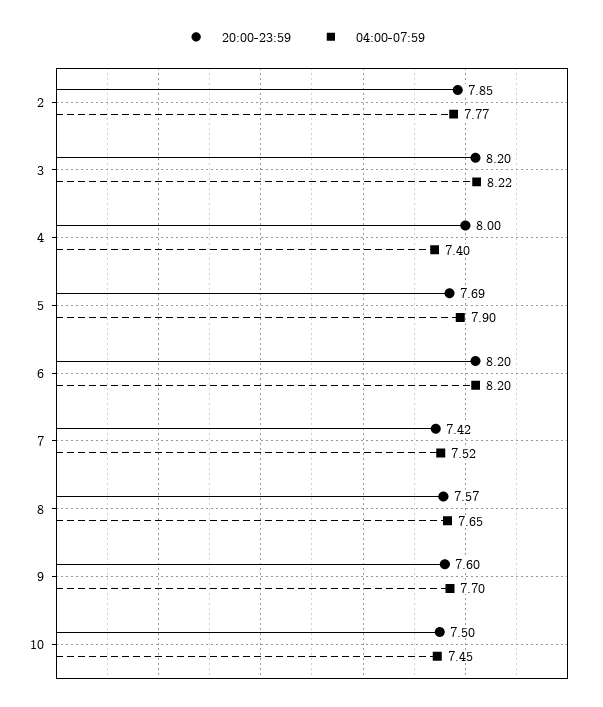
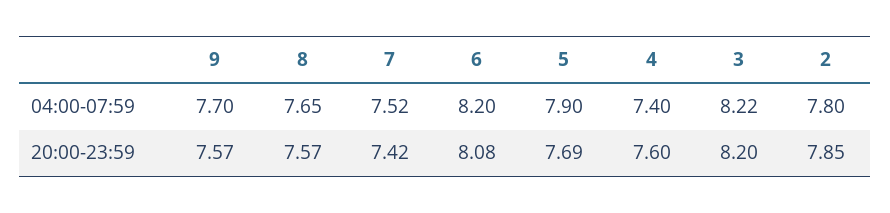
04:00-07:59, 2: 7.77 -> 7.8
20:00-23:59, 4: 8 -> 7.6
20:00-23:59, 6: 8.2 -> 8.08
20:00-23:59, 9: 7.6 -> 7.57
20:00-23:59, 10: 7.5 -> none
04:00-07:59, 10: 7.45 -> none

